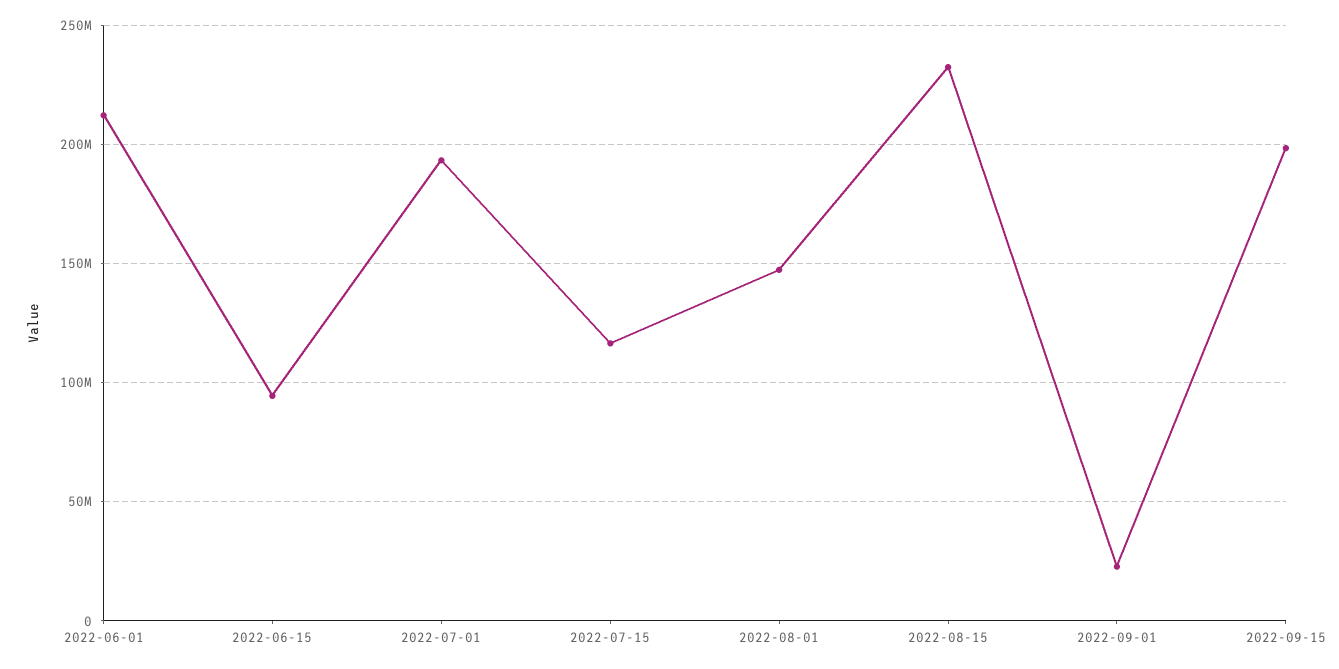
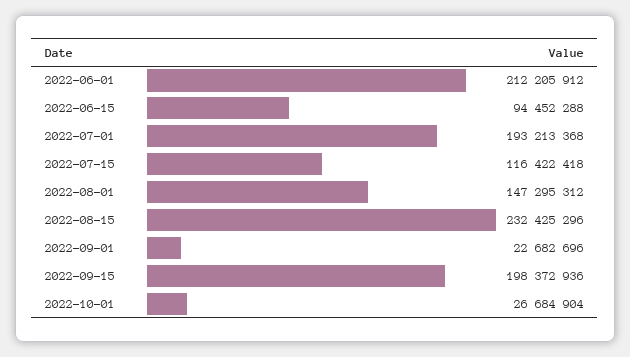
2022-10-01: none -> 26684904

